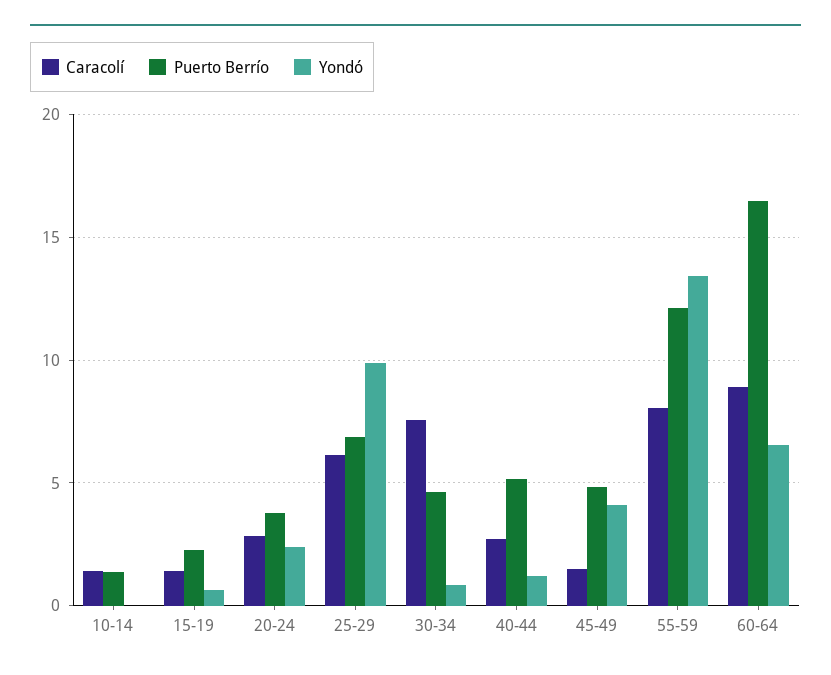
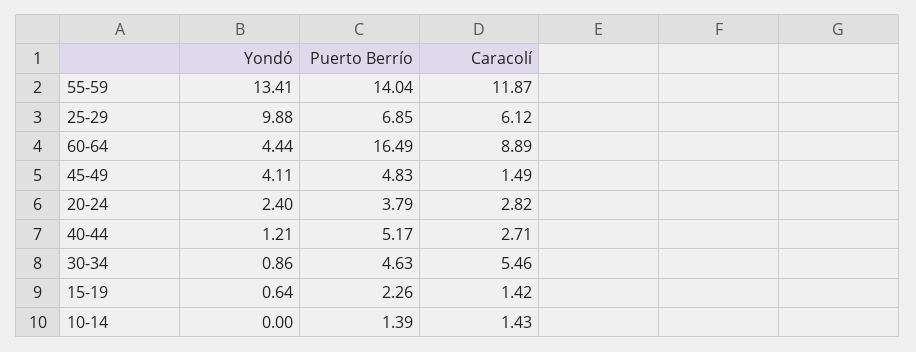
Caracolí, 30-34: 7.5 -> 5.46
Caracolí, 55-59: 8 -> 11.87
Puerto Berrío, 55-59: 12 -> 14.04
Yondó, 60-64: 6.5 -> 4.44

